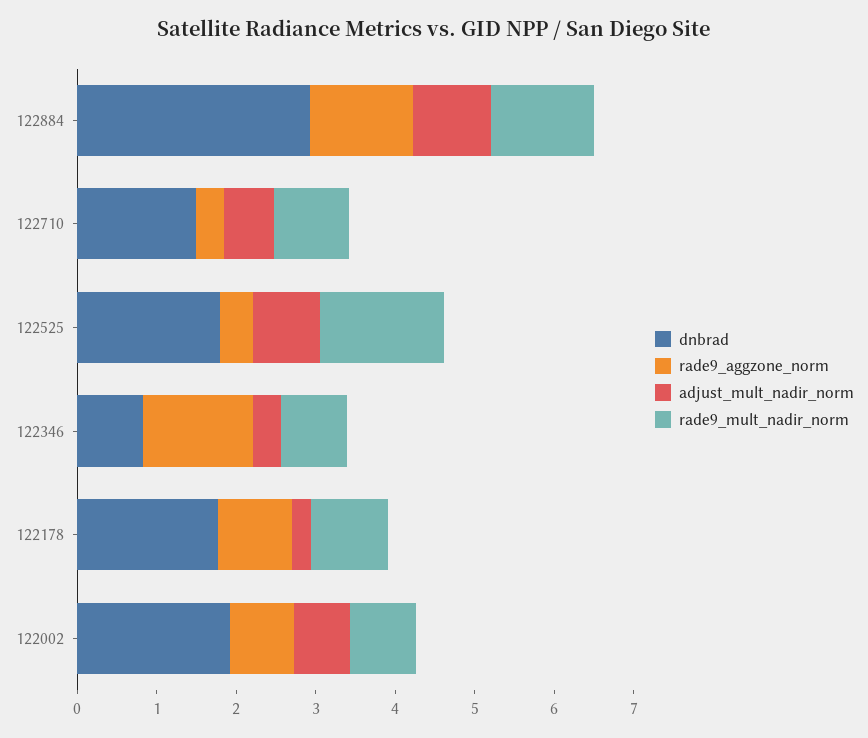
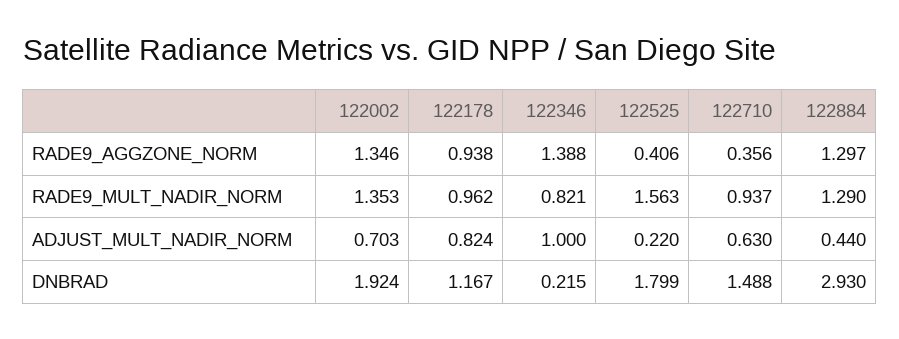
adjust_mult_nadir_norm, 122884: 1 -> 0.44
adjust_mult_nadir_norm, 122525: 0.8 -> 0.22
dnbrad, 122346: 0.8 -> 0.215
adjust_mult_nadir_norm, 122346: 0.4 -> 1
dnbrad, 122178: 1.8 -> 1.167
adjust_mult_nadir_norm, 122178: 0.2 -> 0.824
rade9_aggzone_norm, 122002: 0.8 -> 1.346
rade9_mult_nadir_norm, 122002: 0.8 -> 1.353

